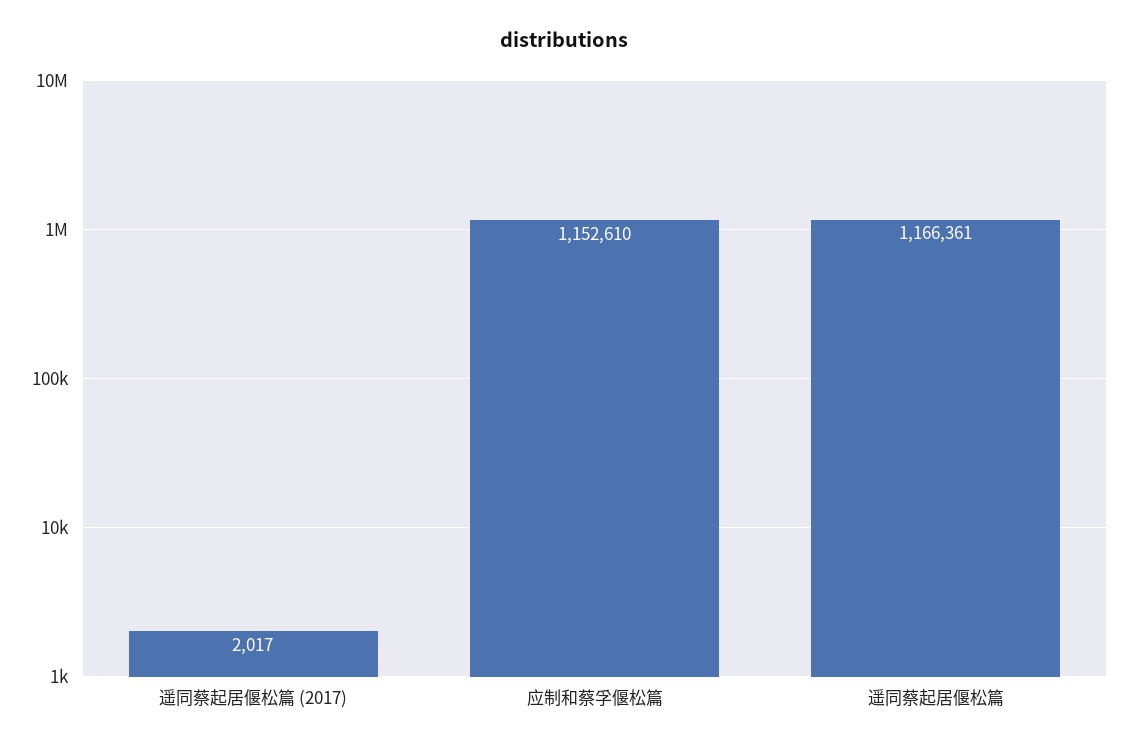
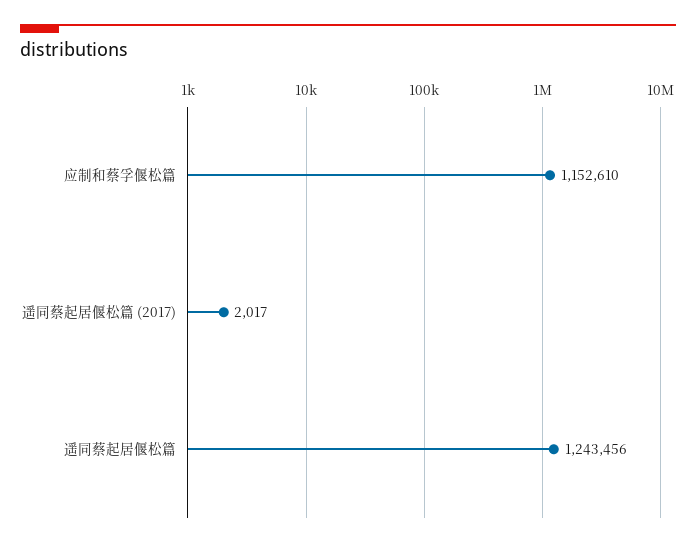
遥同蔡起居偃松篇: 1166361 -> 1243456

